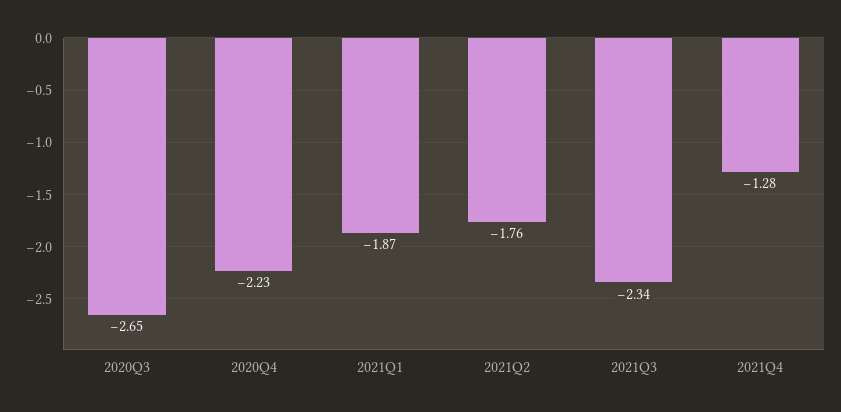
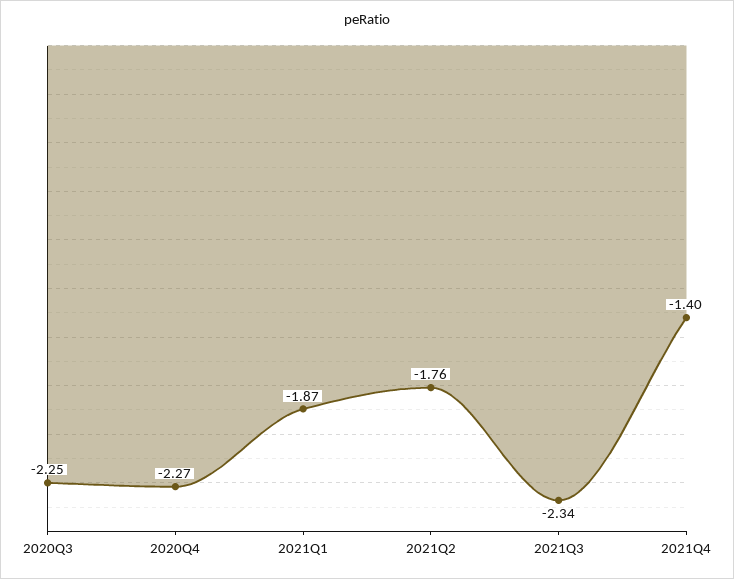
2020Q3: -2.65 -> -2.25
2020Q4: -2.23 -> -2.27
2021Q4: -1.28 -> -1.4

